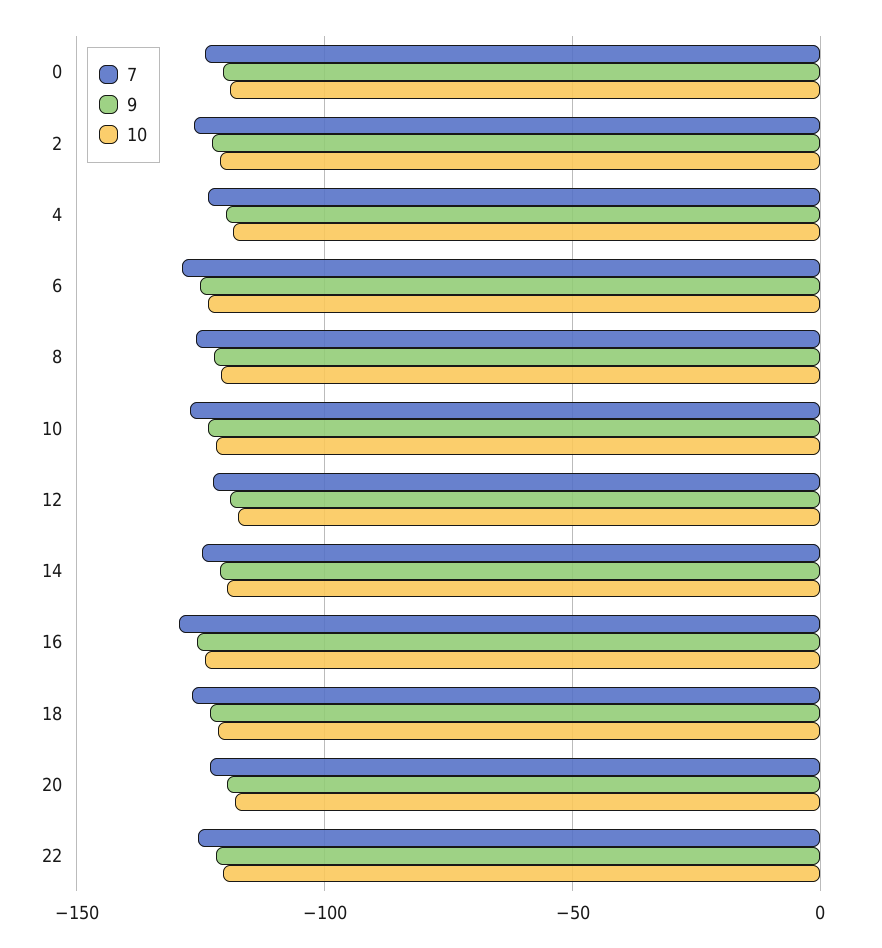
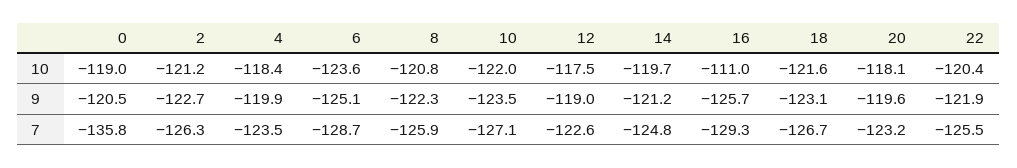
7, 0: -125 -> -135.8
10, 16: -125 -> -111

